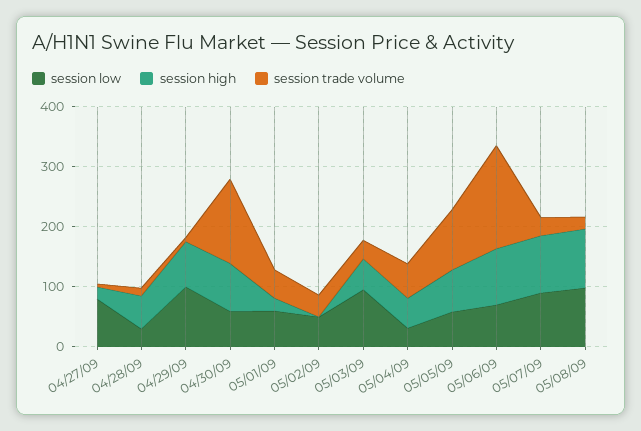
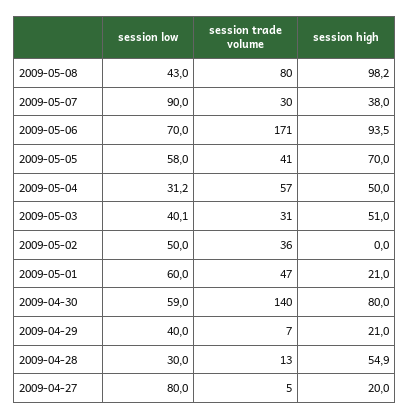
session low, 04/29/09: 100 -> 40
session high, 04/29/09: 80 -> 21
session low, 05/03/09: 100 -> 40.1
session trade volume, 05/05/09: 100 -> 41
session high, 05/07/09: 100 -> 38
session low, 05/08/09: 100 -> 43
session trade volume, 05/08/09: 20 -> 80

